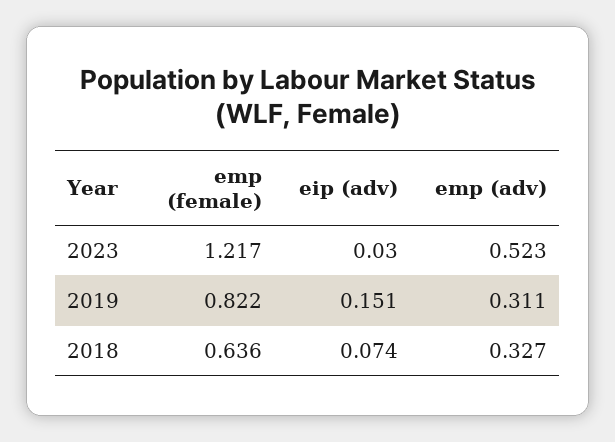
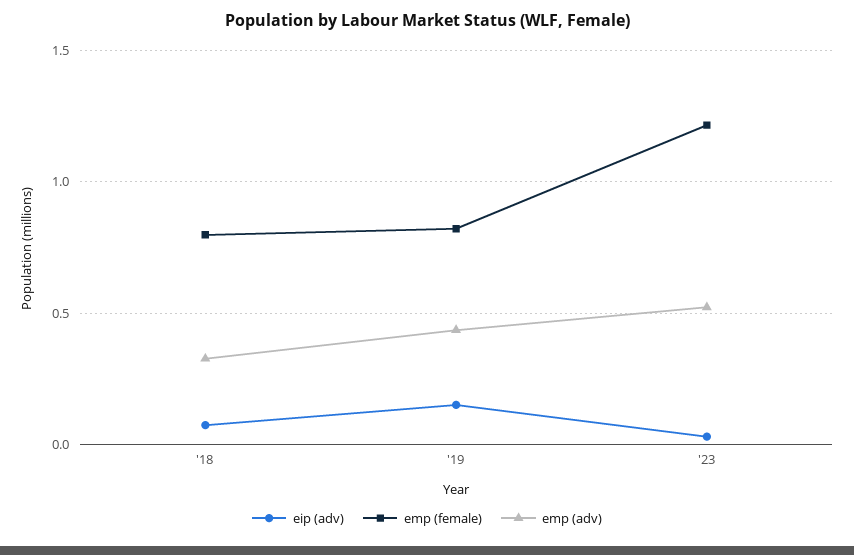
emp (adv), 2019: 0.311 -> 0.45
emp (female), 2018: 0.636 -> 0.8

